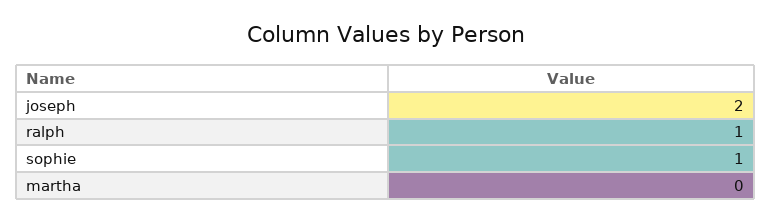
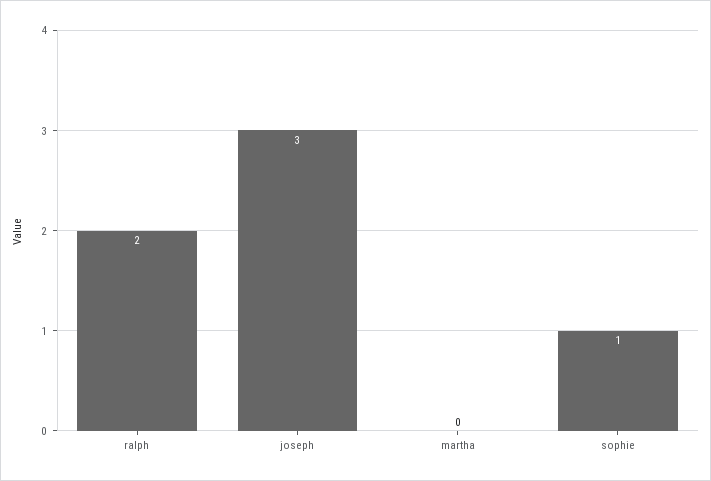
joseph: 2 -> 3
ralph: 1 -> 2

